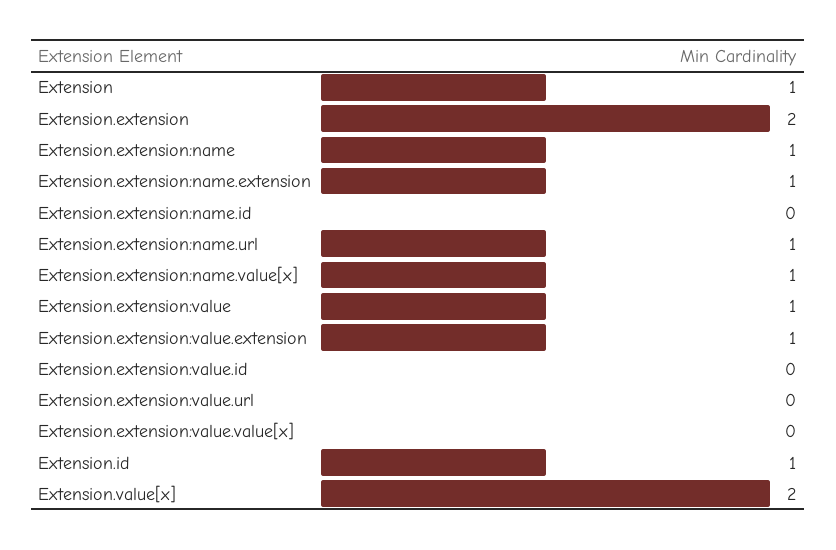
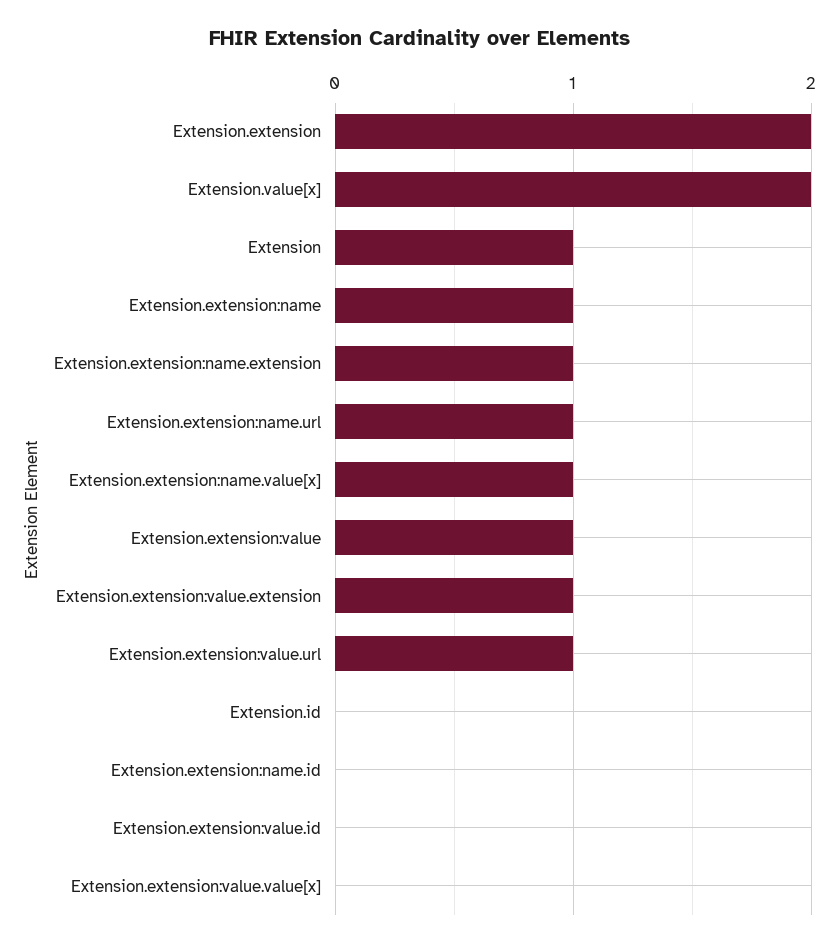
Extension.extension:value.url: 0 -> 1
Extension.id: 1 -> 0

